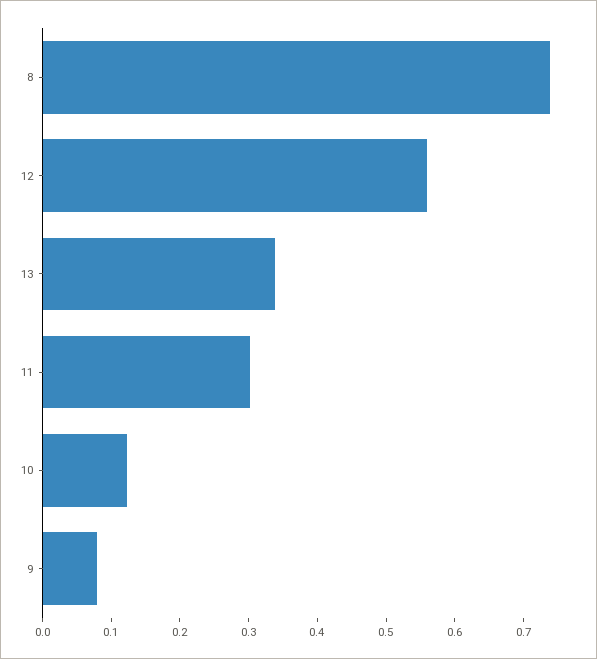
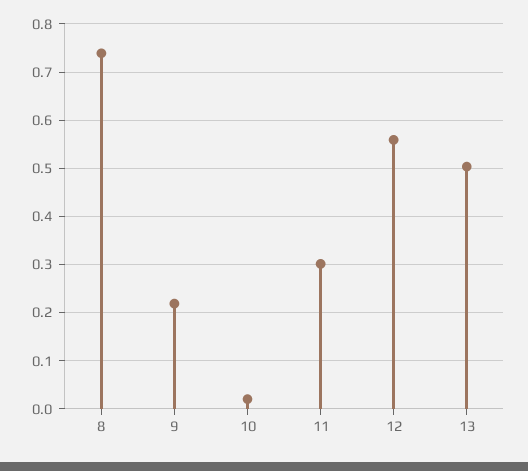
13: 0.34 -> 0.5
10: 0.12 -> 0.02
9: 0.08 -> 0.22

